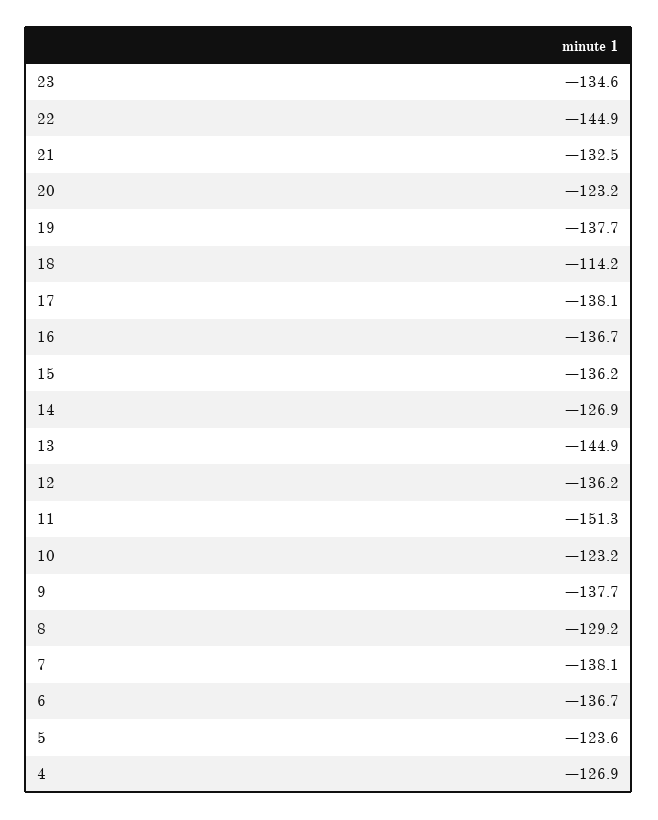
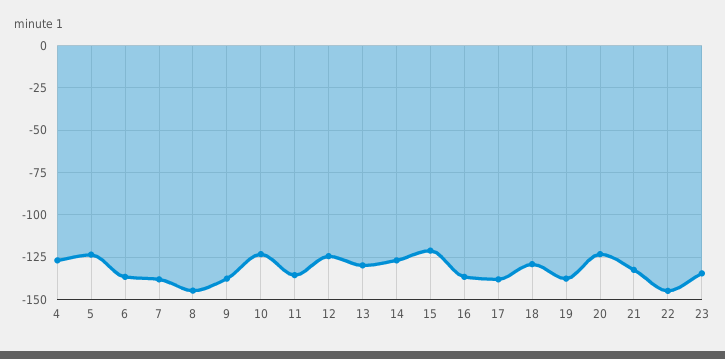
18: -114.2 -> -130
15: -136.2 -> -120
13: -144.9 -> -130
12: -136.2 -> -125
11: -151.3 -> -135
8: -129.2 -> -145

